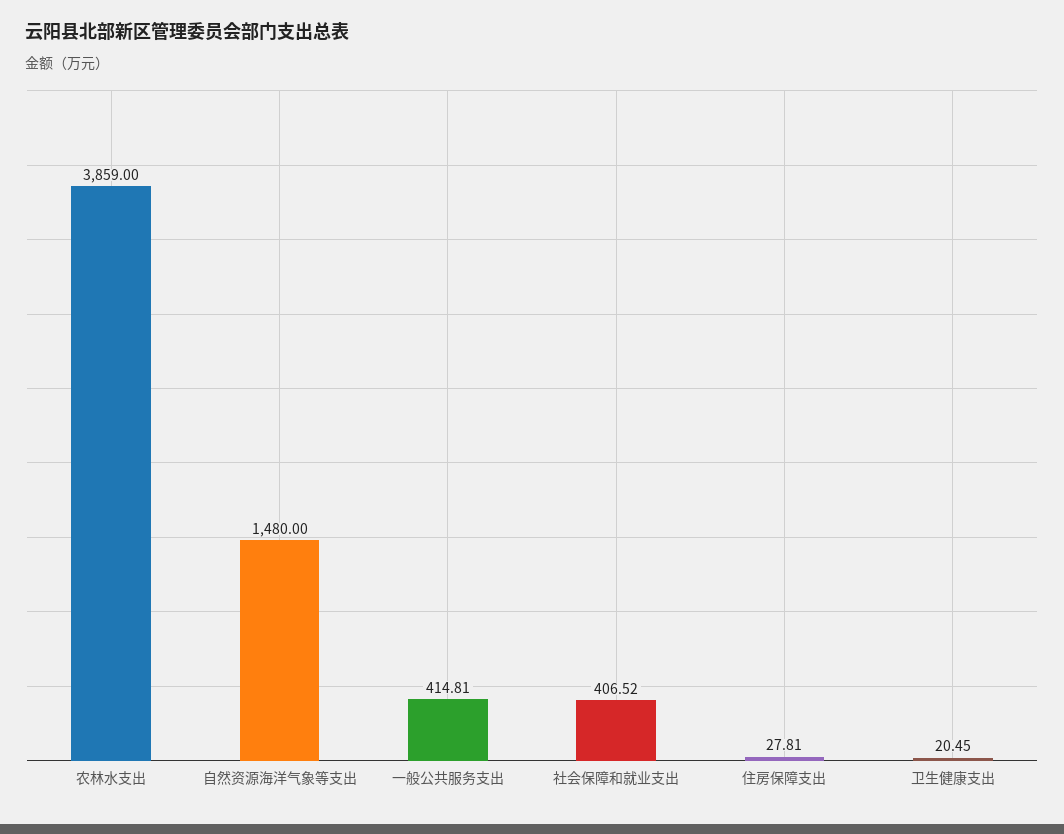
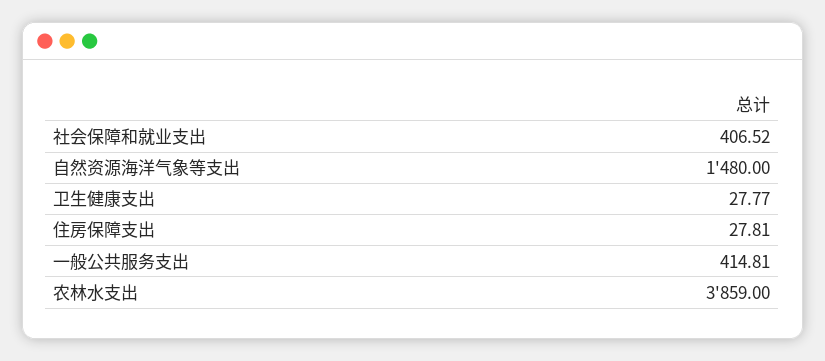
卫生健康支出: 20.45 -> 27.77

